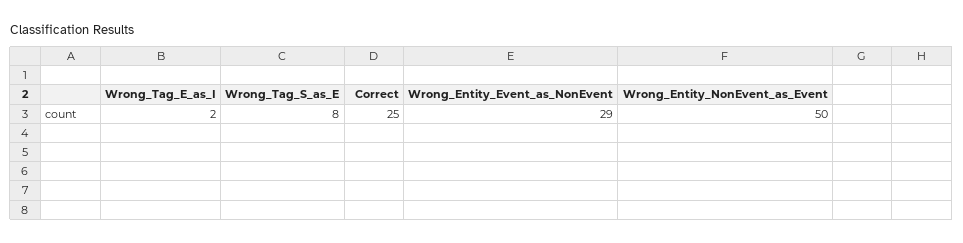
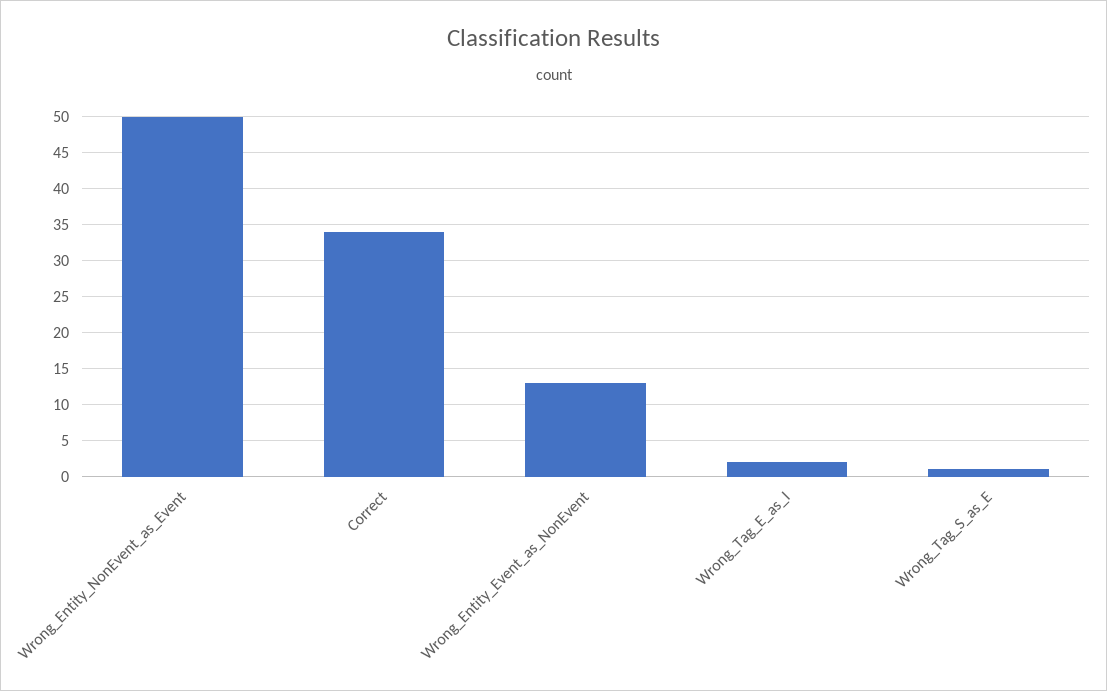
Wrong_Tag_S_as_E: 8 -> 1
Correct: 25 -> 34
Wrong_Entity_Event_as_NonEvent: 29 -> 13

